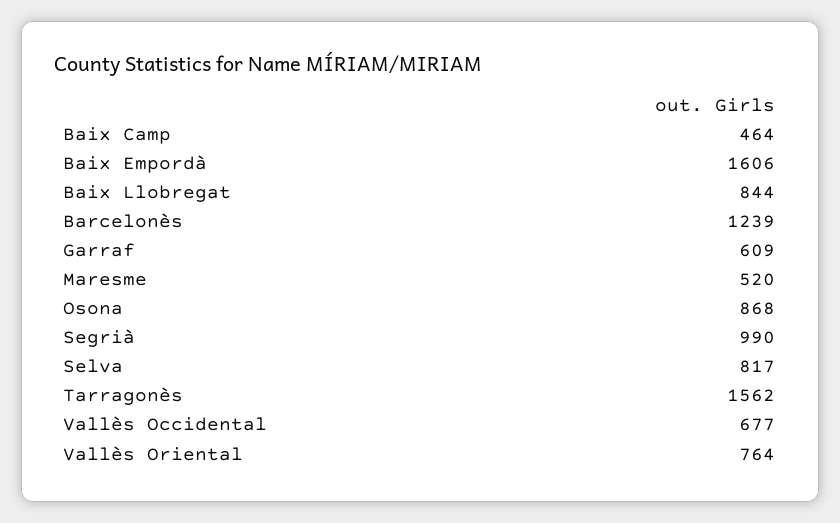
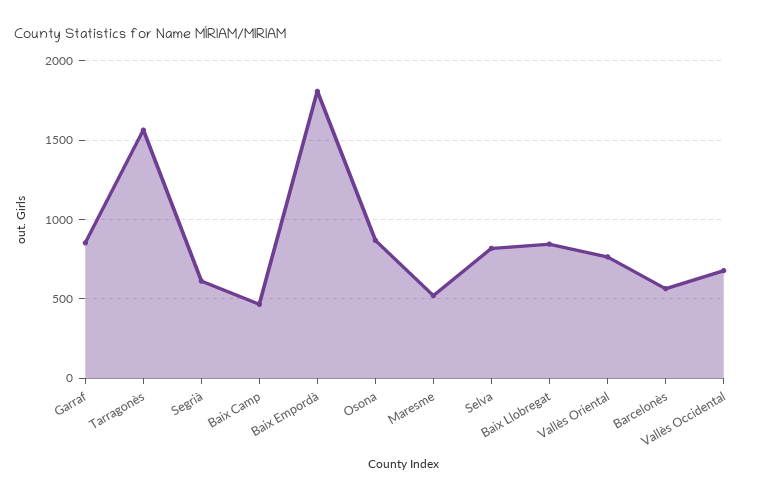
Baix Empordà: 1606 -> 1800
Barcelonès: 1239 -> 550
Garraf: 609 -> 850
Segrià: 990 -> 600

